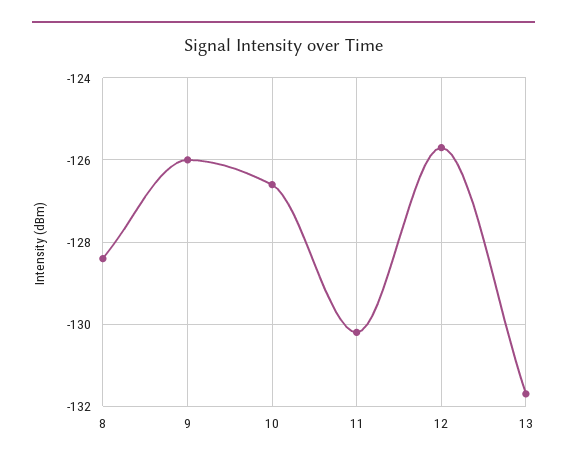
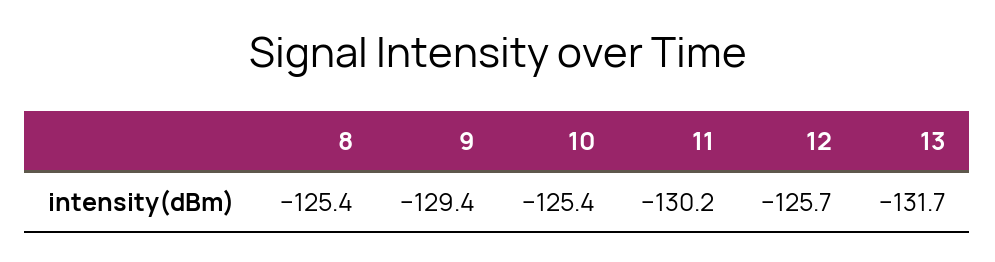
8: -128.5 -> -125.4
9: -126 -> -129.4
10: -126.5 -> -125.4

